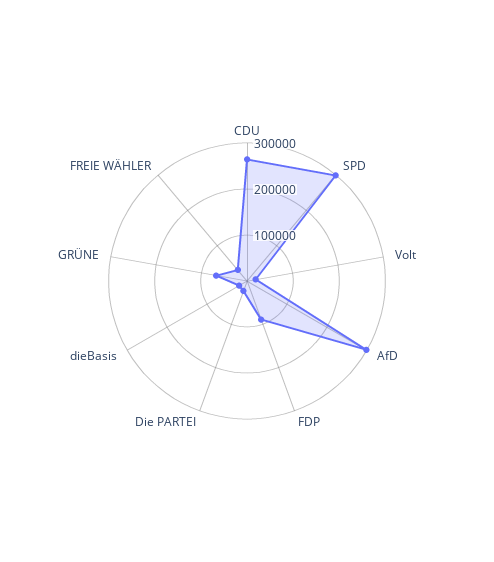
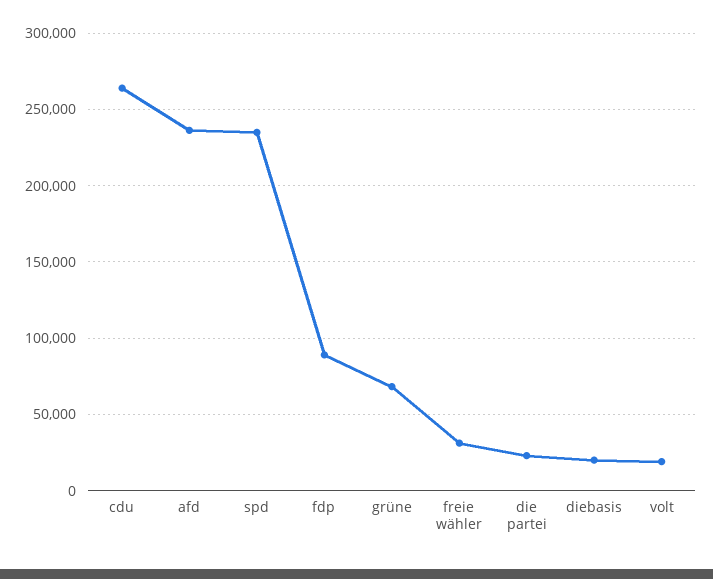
SPD: 300000 -> 235000
AfD: 300000 -> 235000

